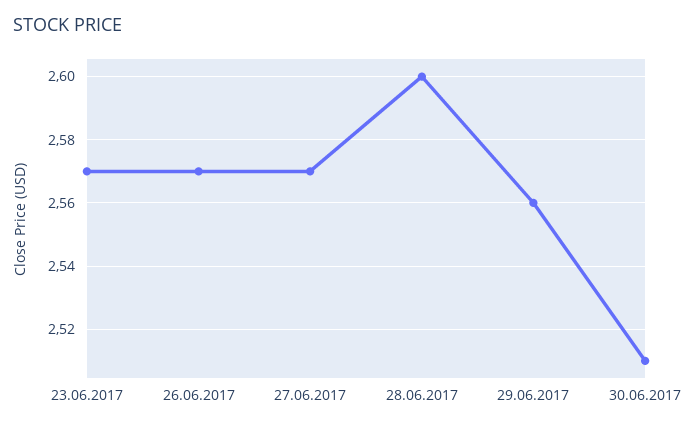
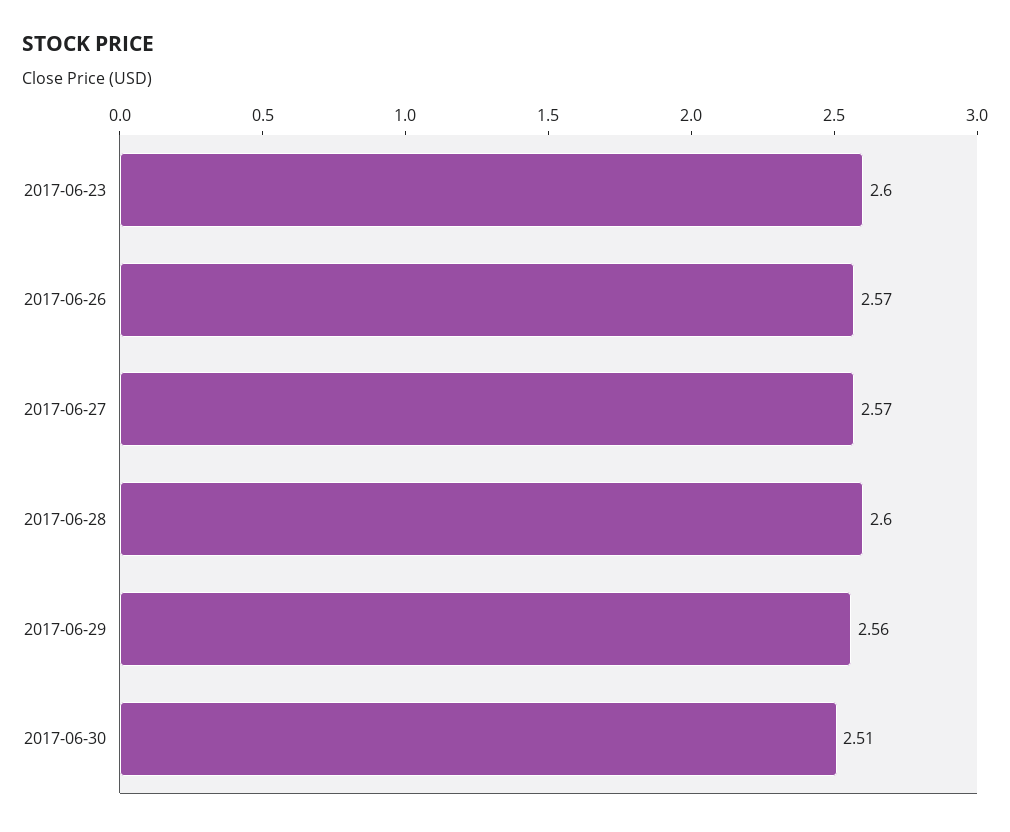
23.06.2017: 2.57 -> 2.6

